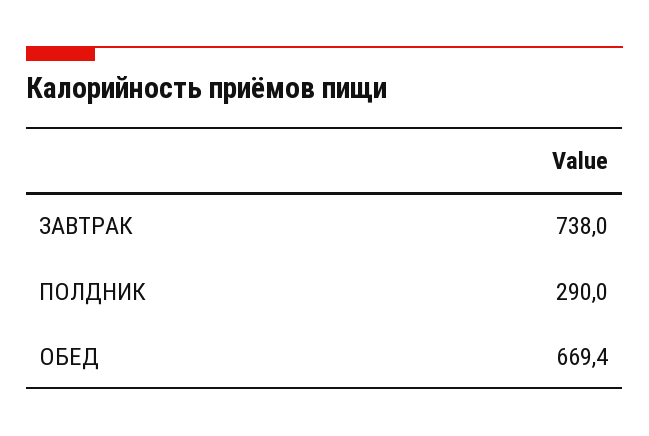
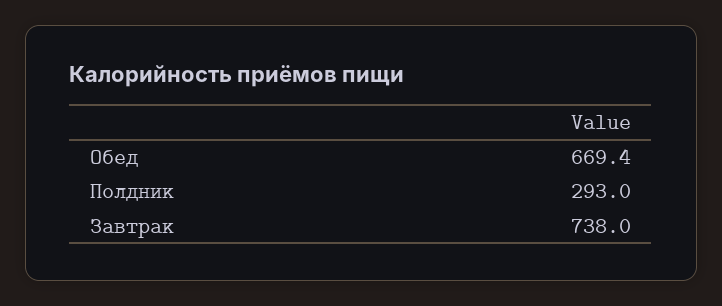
ПОЛДНИК: 290 -> 293

